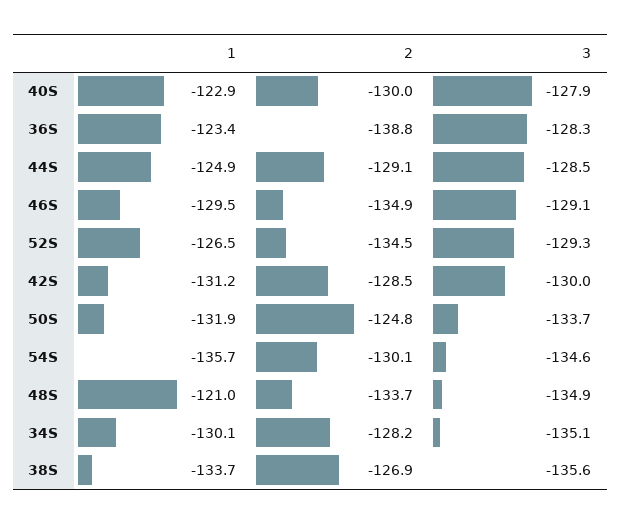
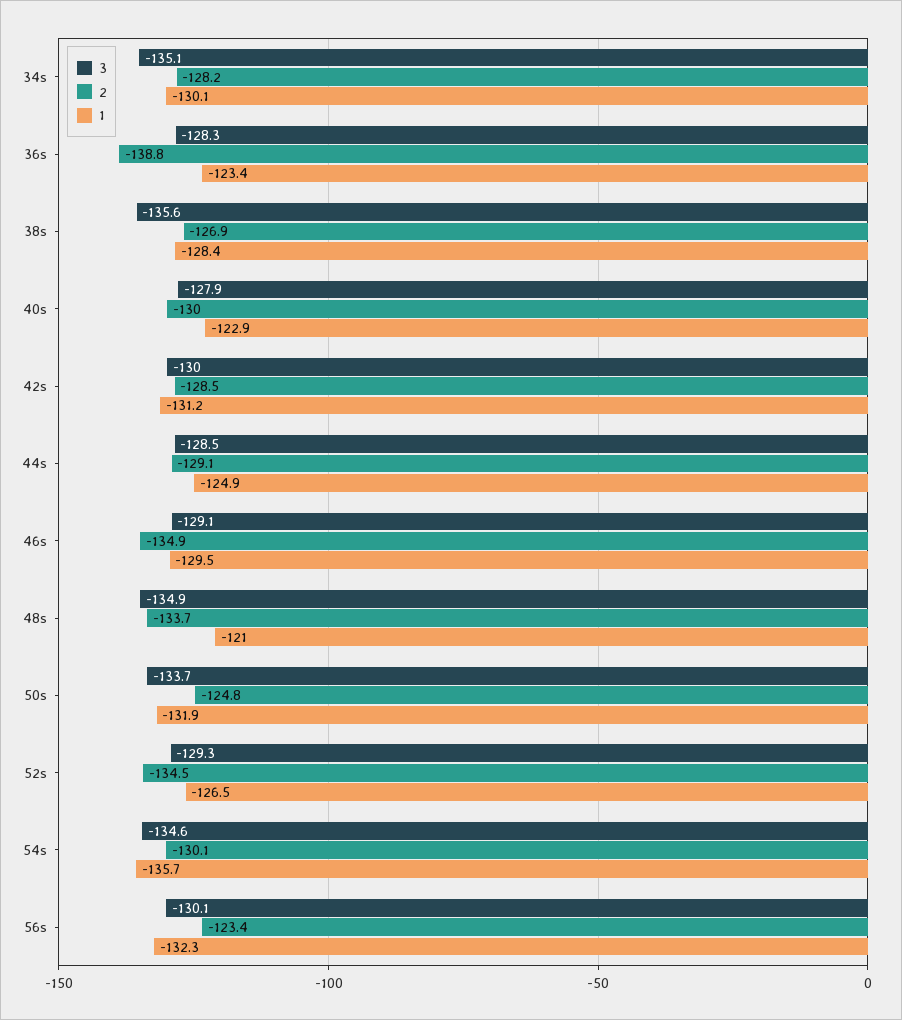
1, 38S: -133.7 -> -128.4
3, 56s: none -> -130.1
2, 56s: none -> -123.4
1, 56s: none -> -132.3

